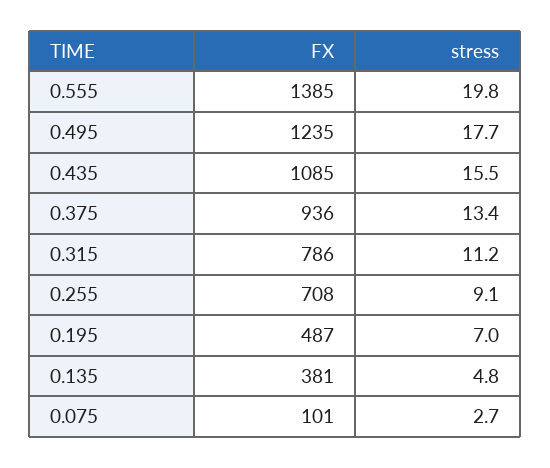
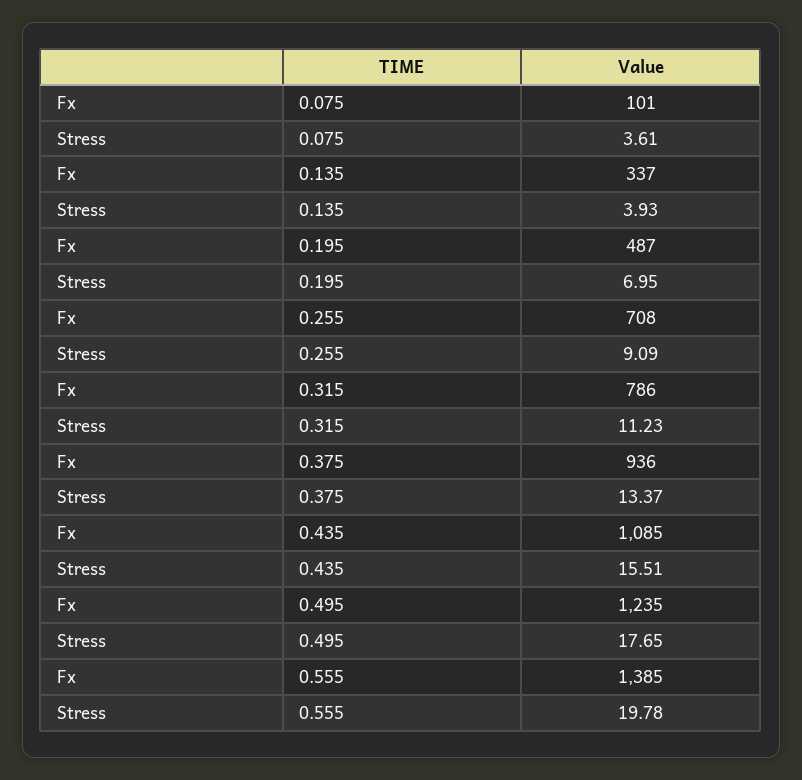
FX, 0.135: 381 -> 337
stress, 0.135: 4.8 -> 3.93
stress, 0.075: 2.7 -> 3.61

